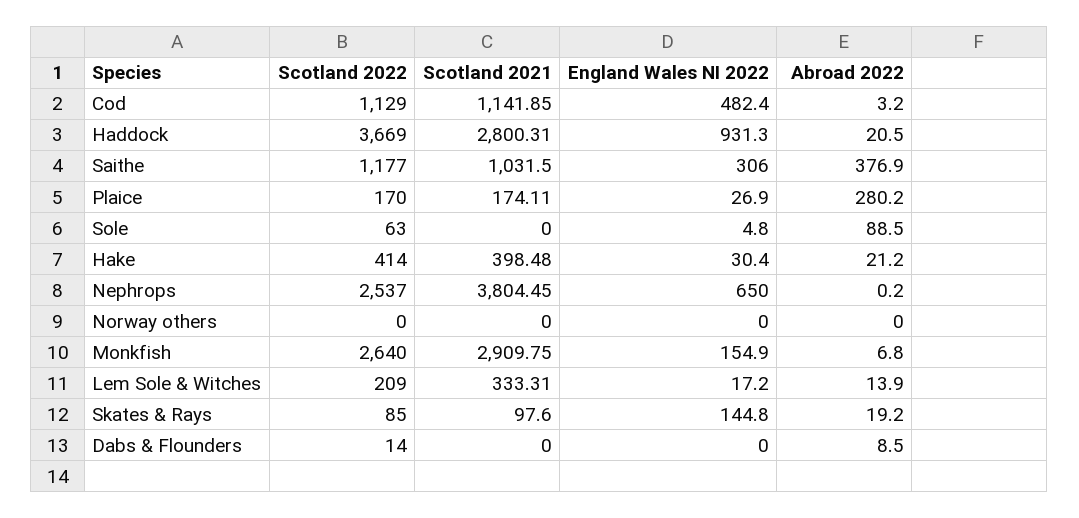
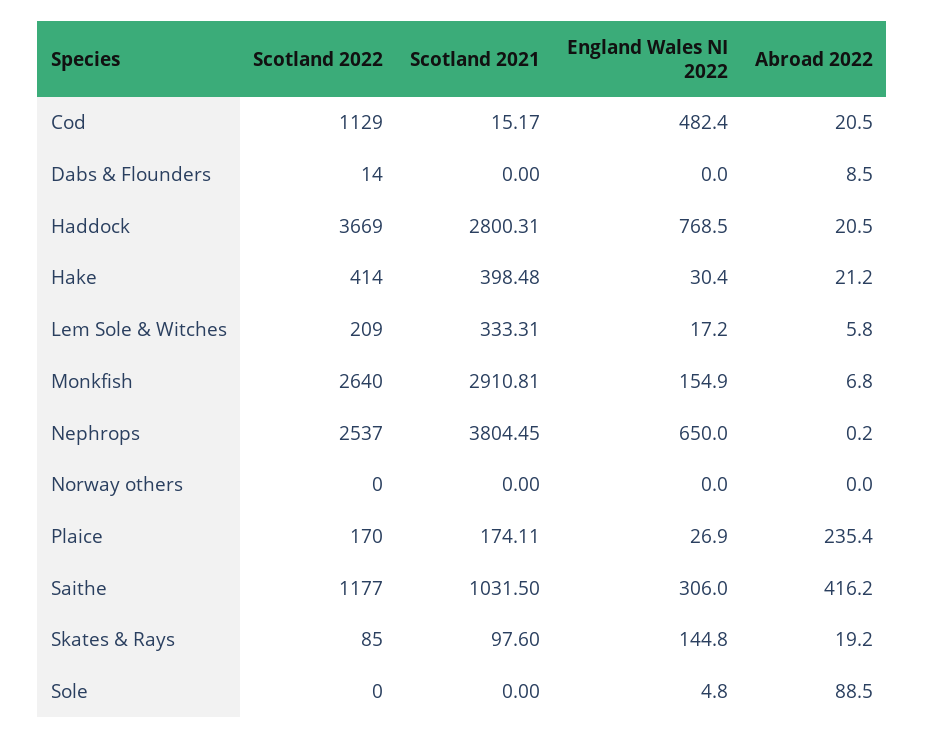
Scotland 2021, Cod: 1141.85 -> 15.17
Abroad 2022, Cod: 3.2 -> 20.5
England Wales NI 2022, Haddock: 931.3 -> 768.5
Abroad 2022, Saithe: 376.9 -> 416.2
Abroad 2022, Plaice: 280.2 -> 235.4
Scotland 2022, Sole: 63 -> 0
Scotland 2021, Monkfish: 2909.75 -> 2910.81
Abroad 2022, Lem Sole & Witches: 13.9 -> 5.8

